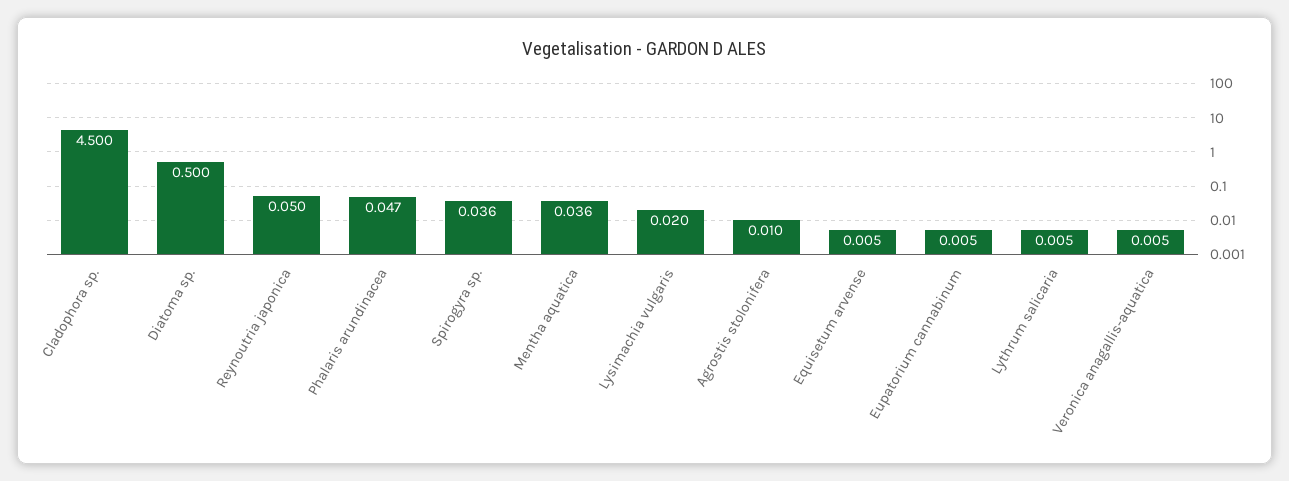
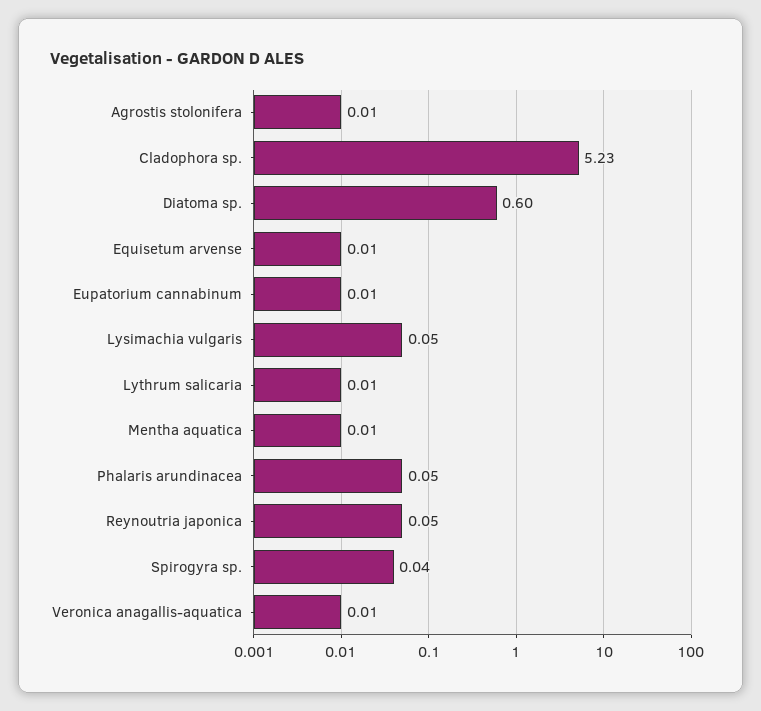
Cladophora sp.: 4.5 -> 5.23
Diatoma sp.: 0.5 -> 0.6
Mentha aquatica: 0.036 -> 0.01
Lysimachia vulgaris: 0.02 -> 0.05

